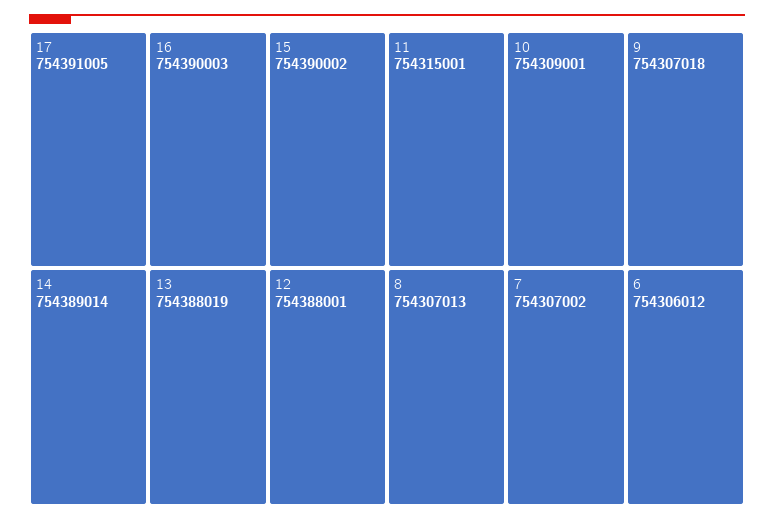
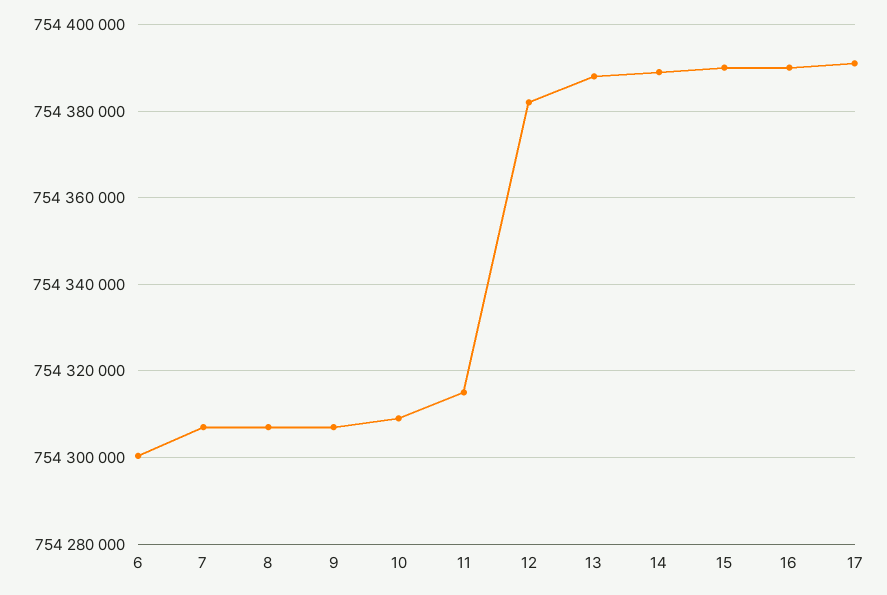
12: 754388001 -> 754382000
6: 754306012 -> 754300000

